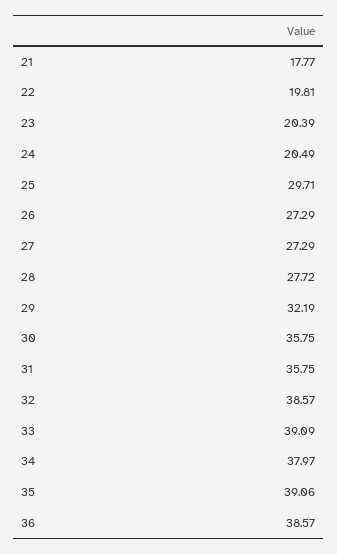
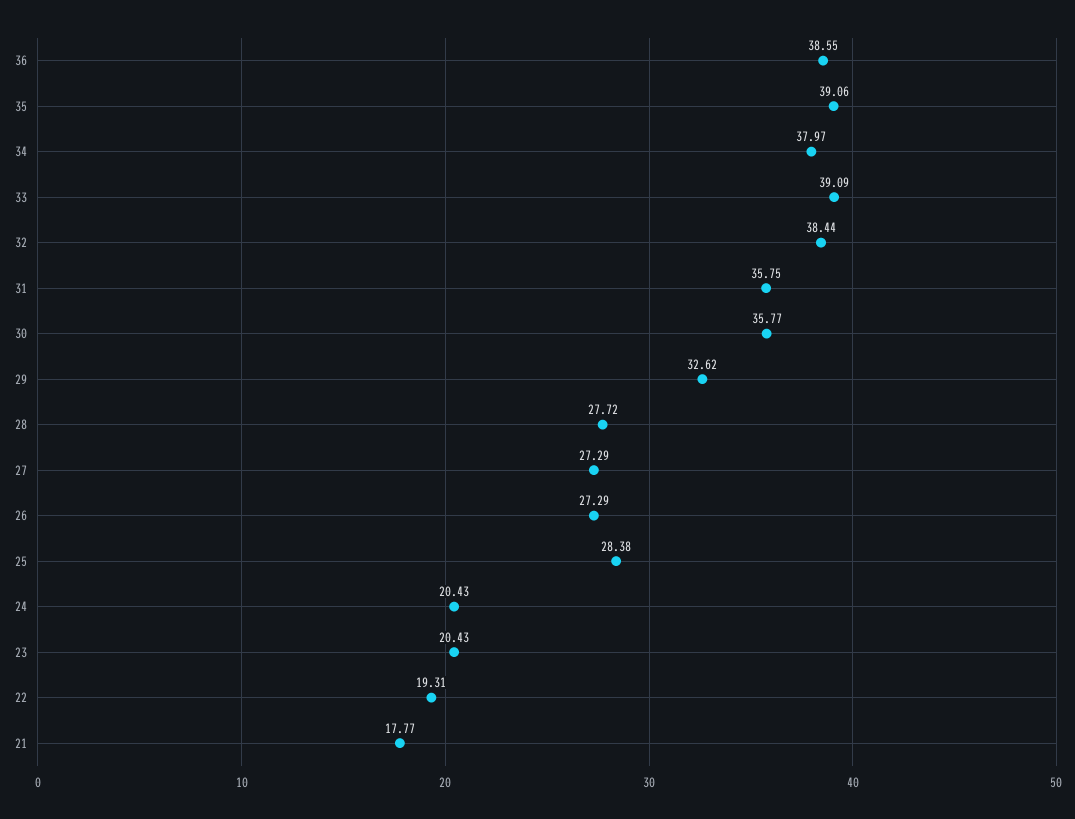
22: 19.81 -> 19.31
23: 20.39 -> 20.43
24: 20.49 -> 20.43
25: 29.71 -> 28.38
29: 32.19 -> 32.62
30: 35.75 -> 35.77
32: 38.57 -> 38.44
36: 38.57 -> 38.55

